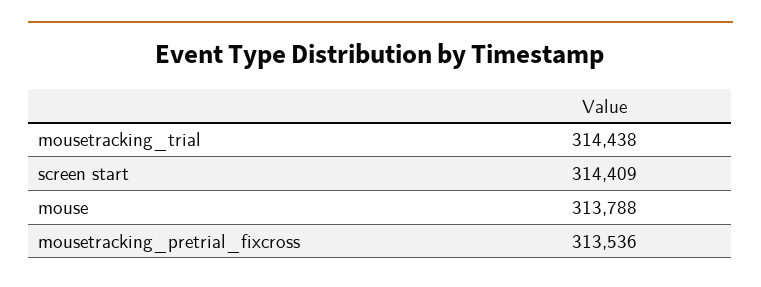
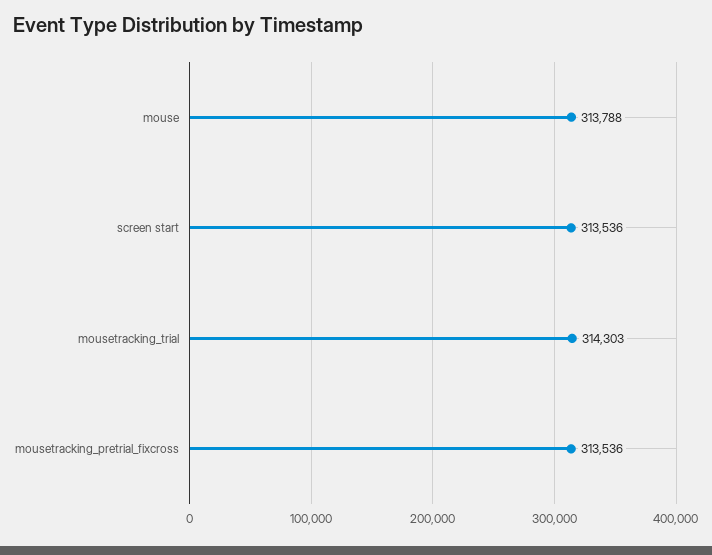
mousetracking_trial: 314438 -> 314303
screen start: 314409 -> 313536

